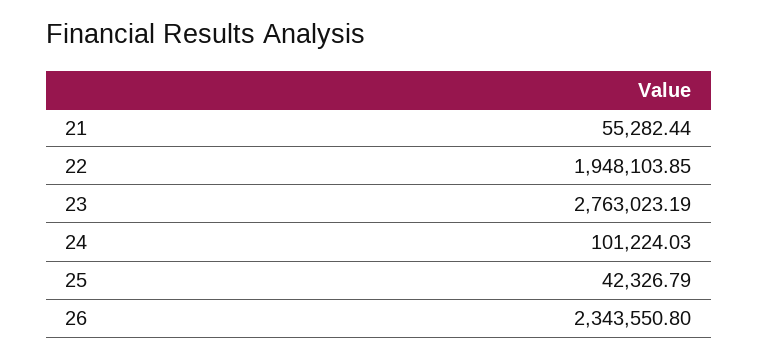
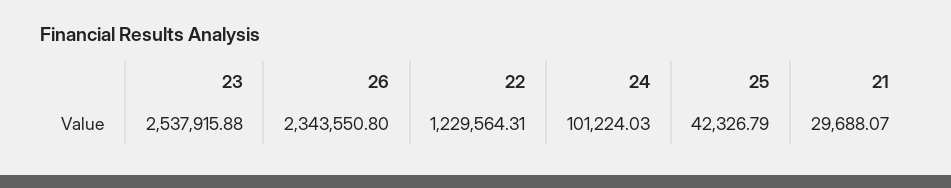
21: 55282.44 -> 29688.07
22: 1948103.85 -> 1229564.31
23: 2763023.19 -> 2537915.88

